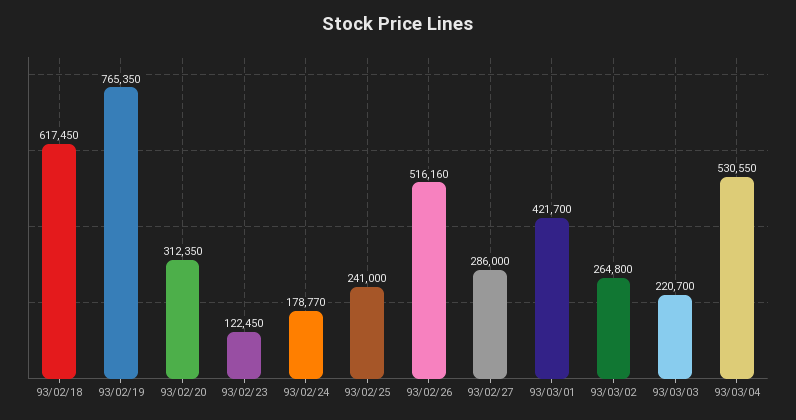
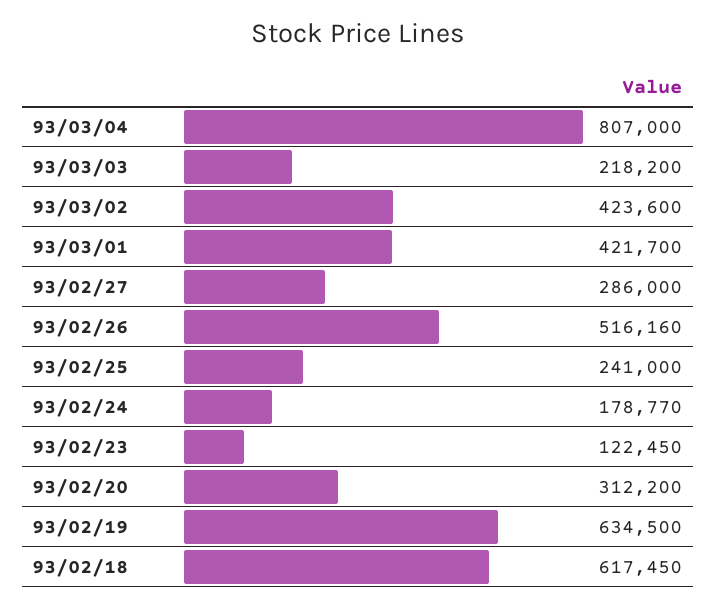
93/02/19: 765350 -> 634500
93/02/20: 312350 -> 312200
93/03/02: 264800 -> 423600
93/03/03: 220700 -> 218200
93/03/04: 530550 -> 807000

